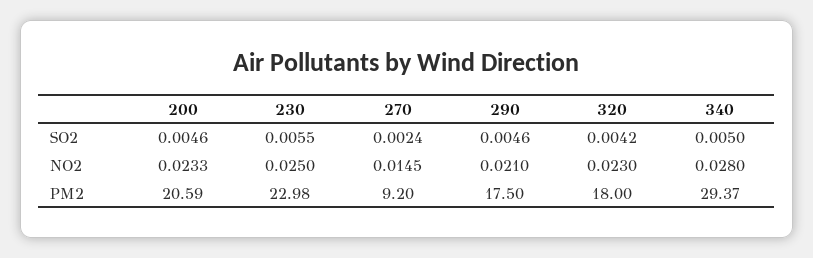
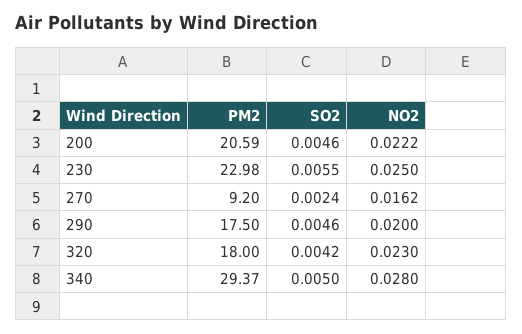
200, NO2: 0.0233 -> 0.0222
270, NO2: 0.0145 -> 0.0162
290, NO2: 0.021 -> 0.02

